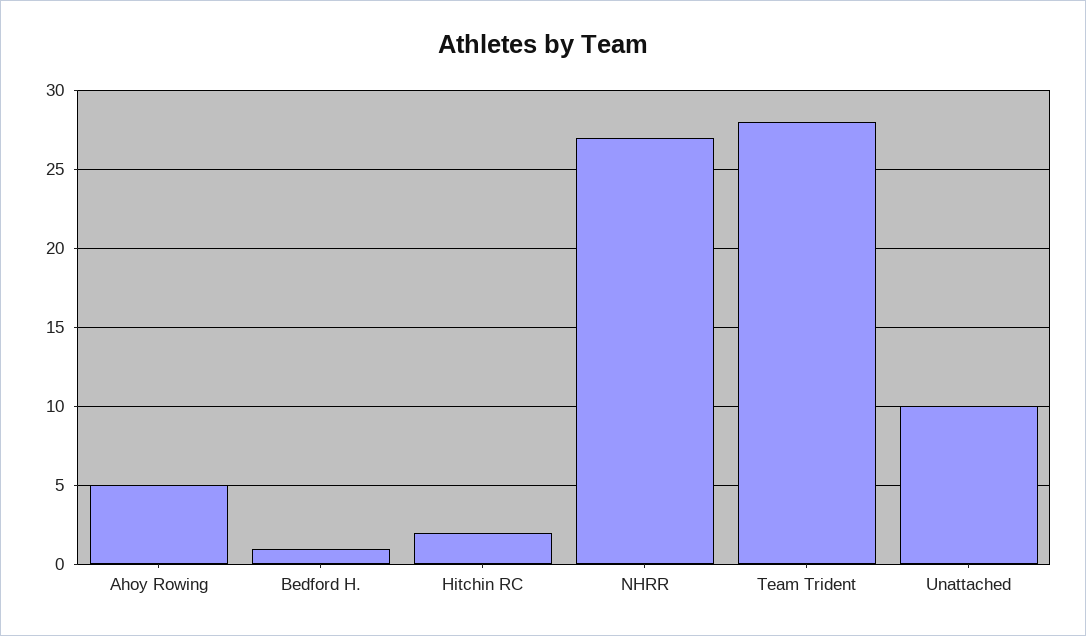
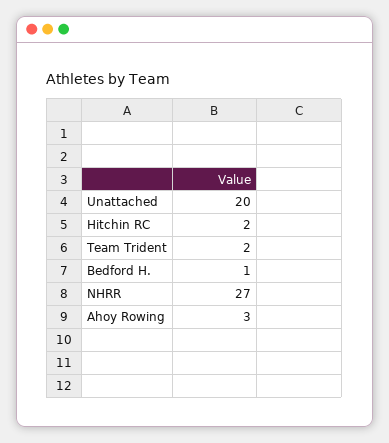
Ahoy Rowing: 5 -> 3
Team Trident: 28 -> 2
Unattached: 10 -> 20

